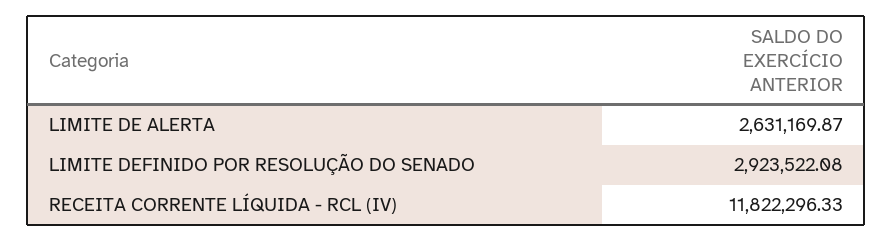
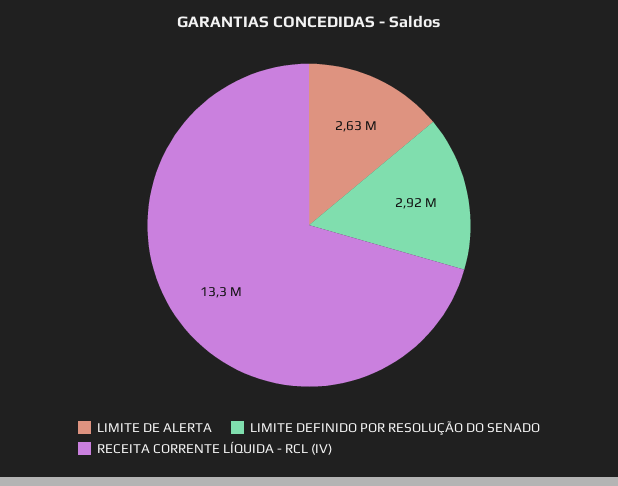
RECEITA CORRENTE LÍQUIDA - RCL (IV): 11822296.33 -> 13300000

